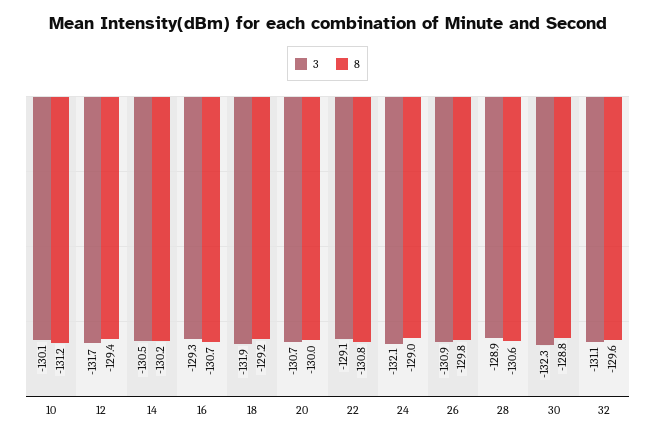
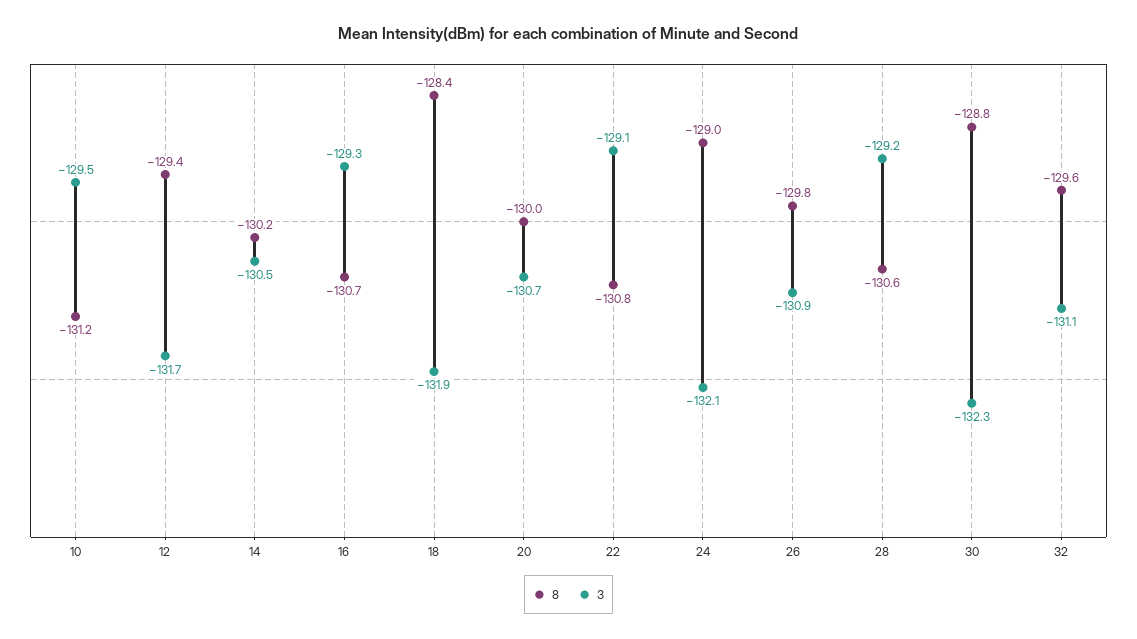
3, 10: -130.1 -> -129.5
8, 18: -129.2 -> -128.4
3, 28: -128.9 -> -129.2

